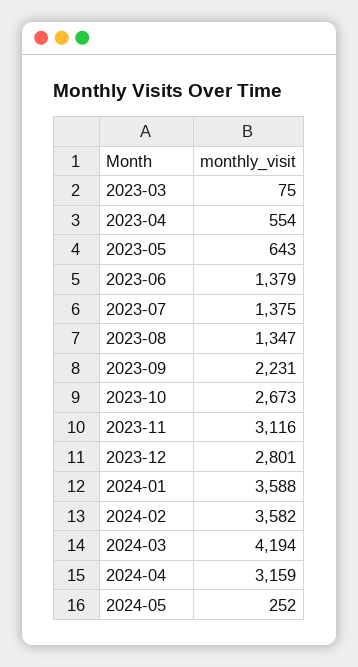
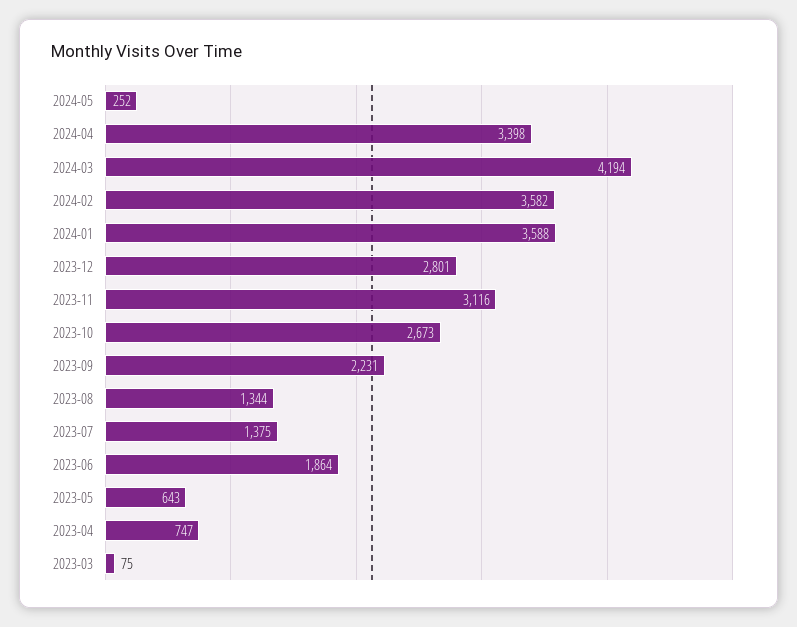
2023-04: 554 -> 747
2023-06: 1379 -> 1864
2023-08: 1347 -> 1344
2024-04: 3159 -> 3398

